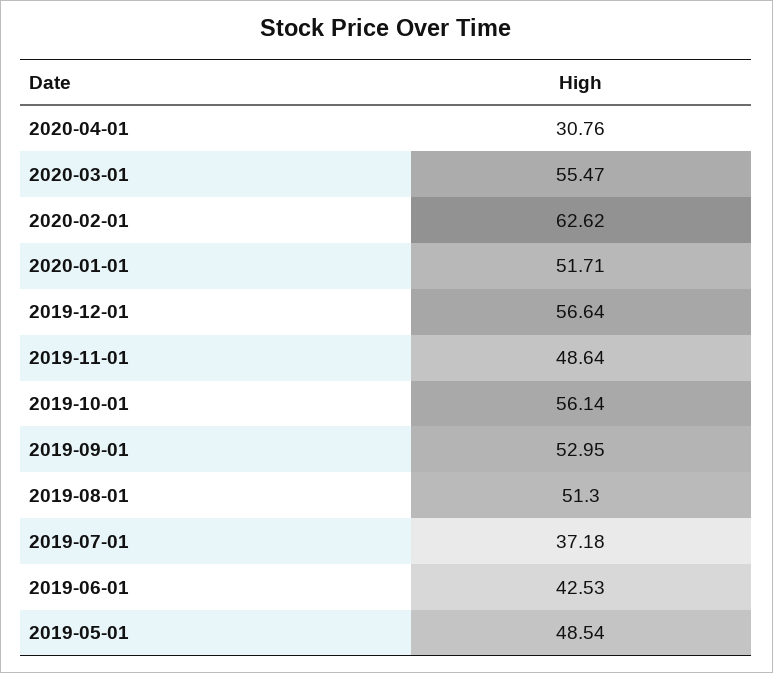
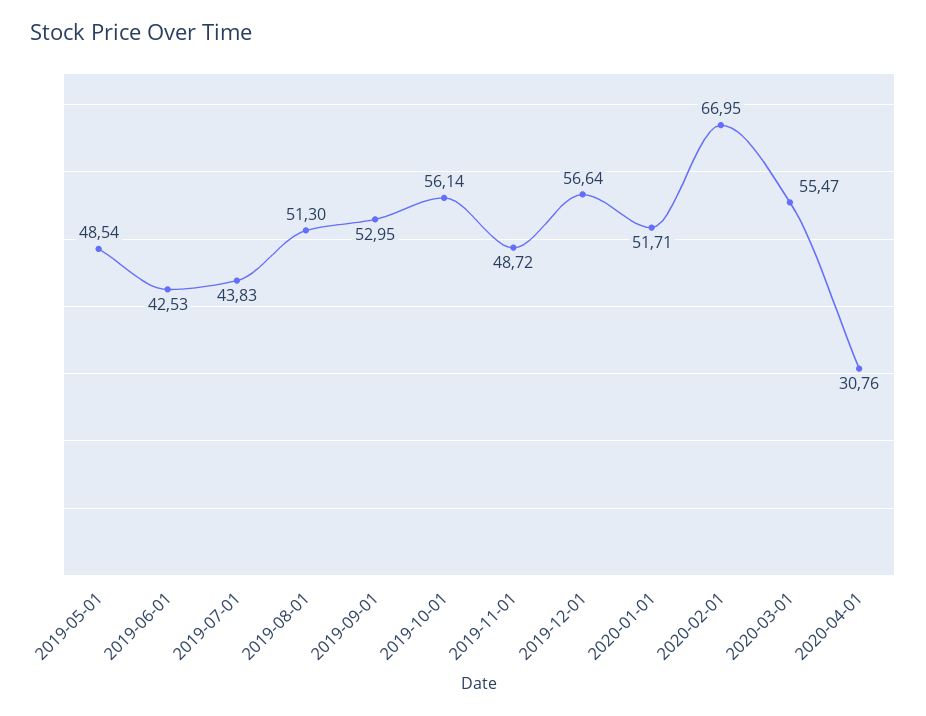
2020-02-01: 62.62 -> 66.95
2019-11-01: 48.64 -> 48.72
2019-07-01: 37.18 -> 43.83

